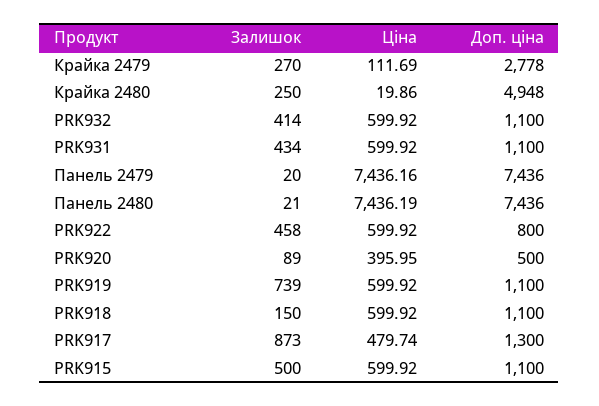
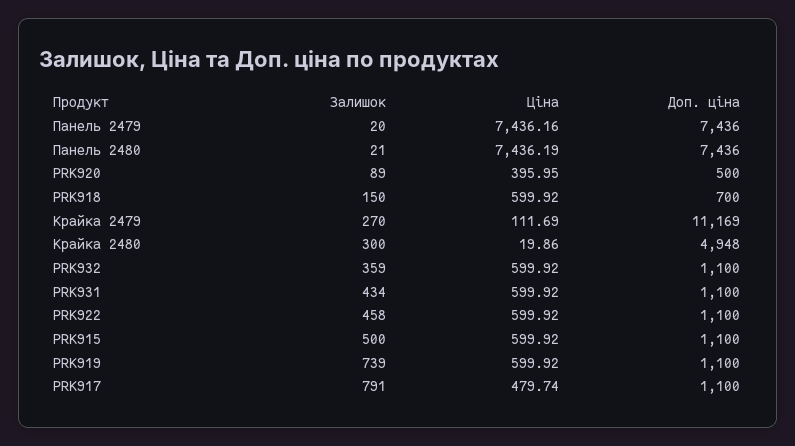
Доп. ціна, Крайка 2479: 2778 -> 11169
Залишок, Крайка 2480: 250 -> 300
Залишок, PRK932: 414 -> 359
Доп. ціна, PRK922: 800 -> 1100
Доп. ціна, PRK918: 1100 -> 700
Залишок, PRK917: 873 -> 791
Доп. ціна, PRK917: 1300 -> 1100

